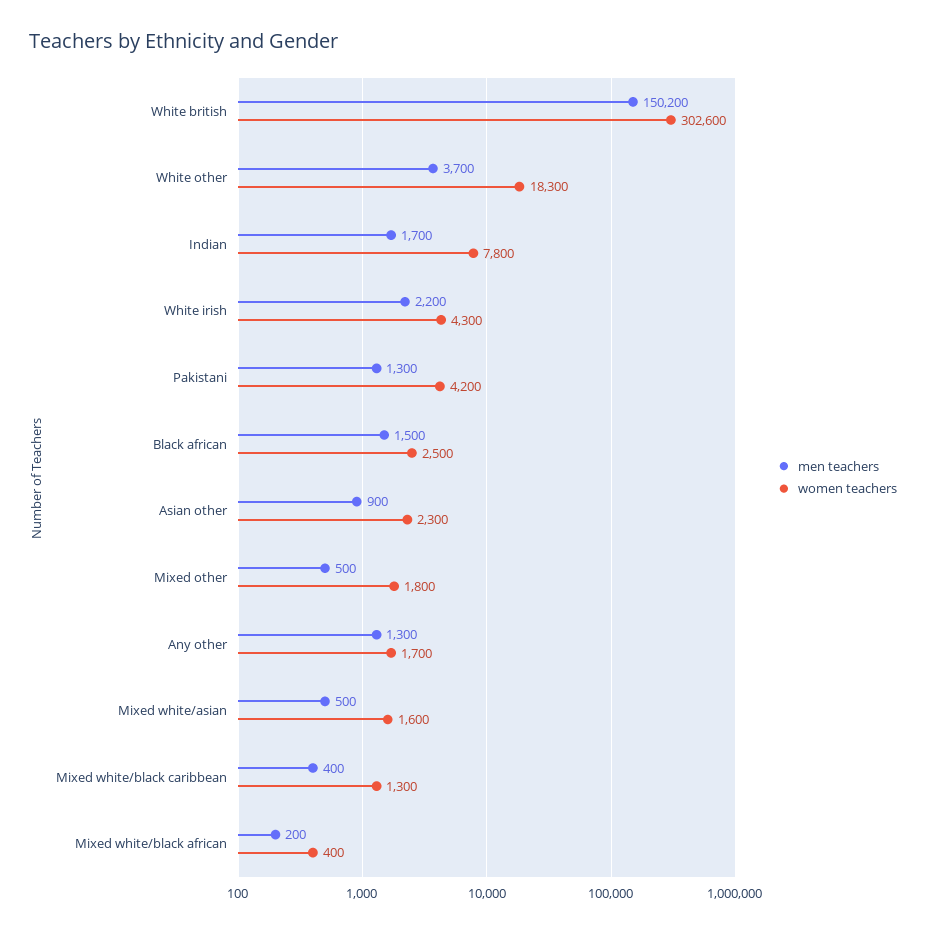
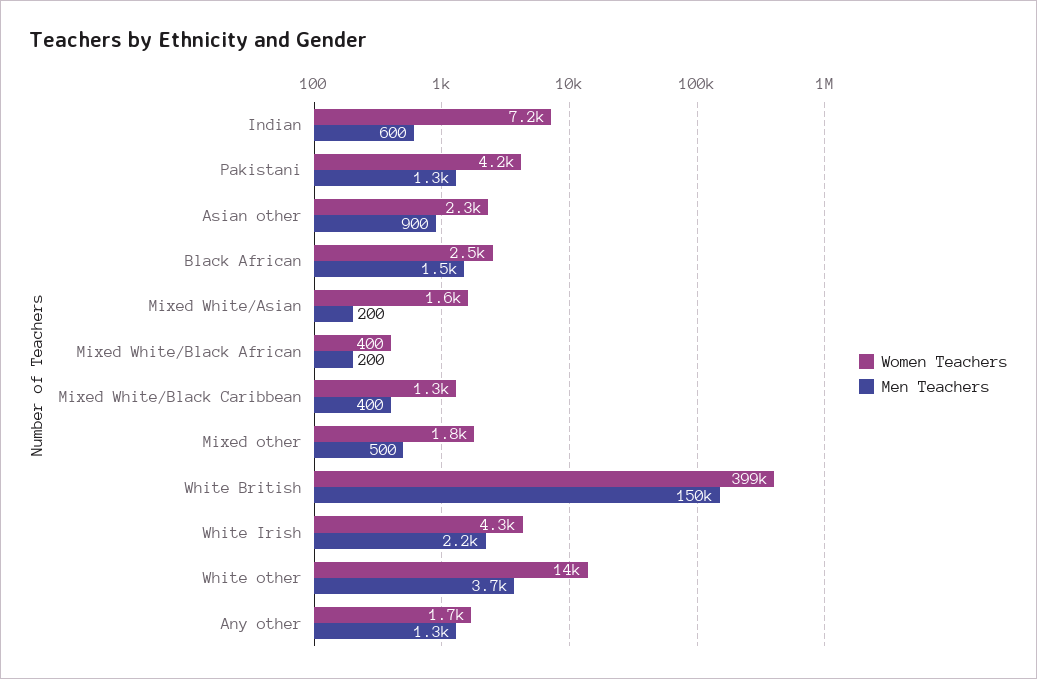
women teachers, White british: 302600 -> 399000
women teachers, White other: 18300 -> 14000
men teachers, Indian: 1700 -> 600
women teachers, Indian: 7800 -> 7200
men teachers, Mixed white/asian: 500 -> 200

